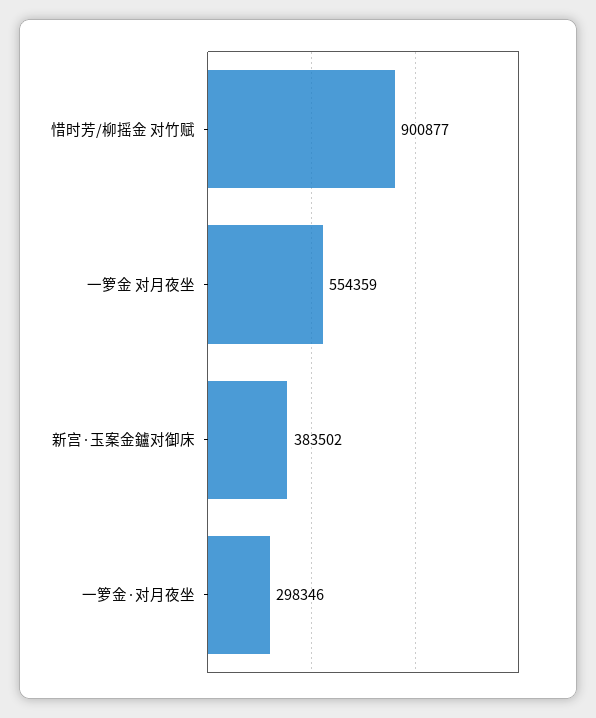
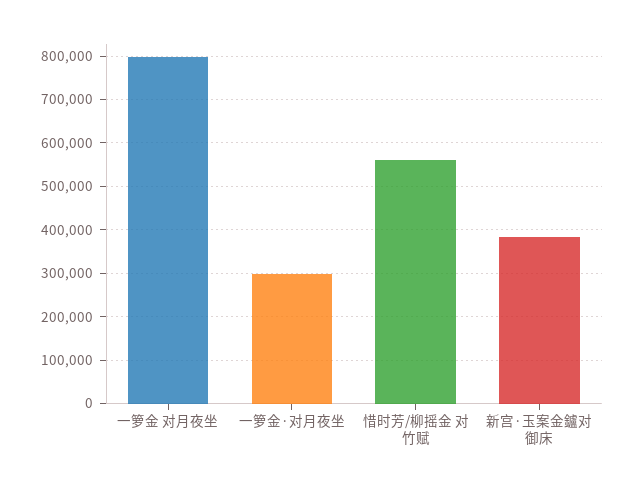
惜时芳/柳摇金 对竹赋: 900877 -> 560000
一箩金 对月夜坐: 554359 -> 800000

